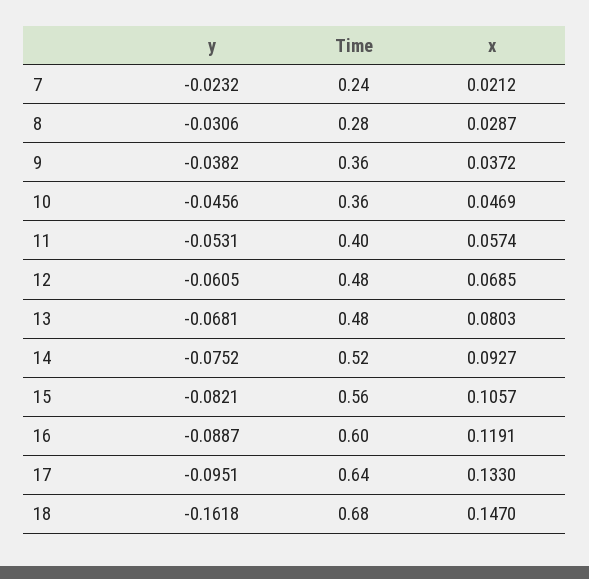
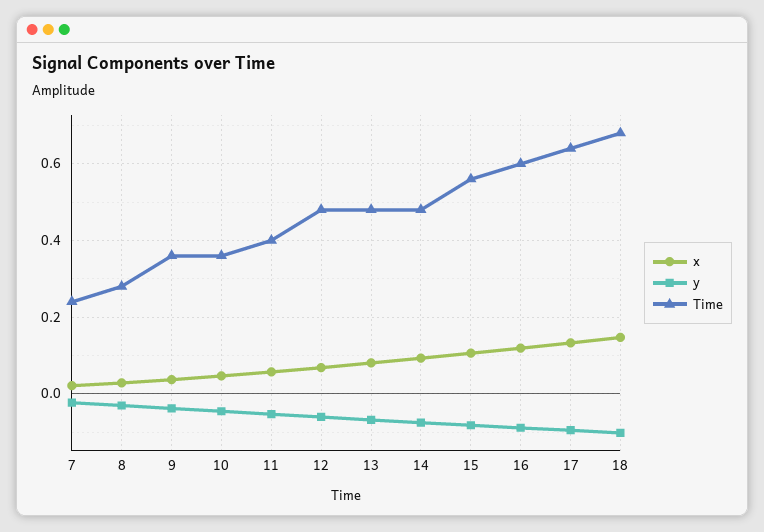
Time, 14: 0.52 -> 0.48
y, 18: -0.1618 -> -0.1

